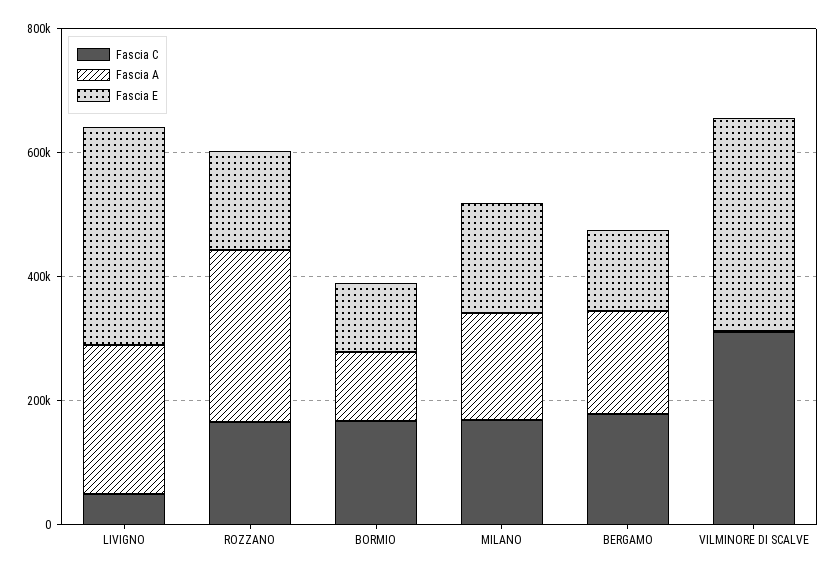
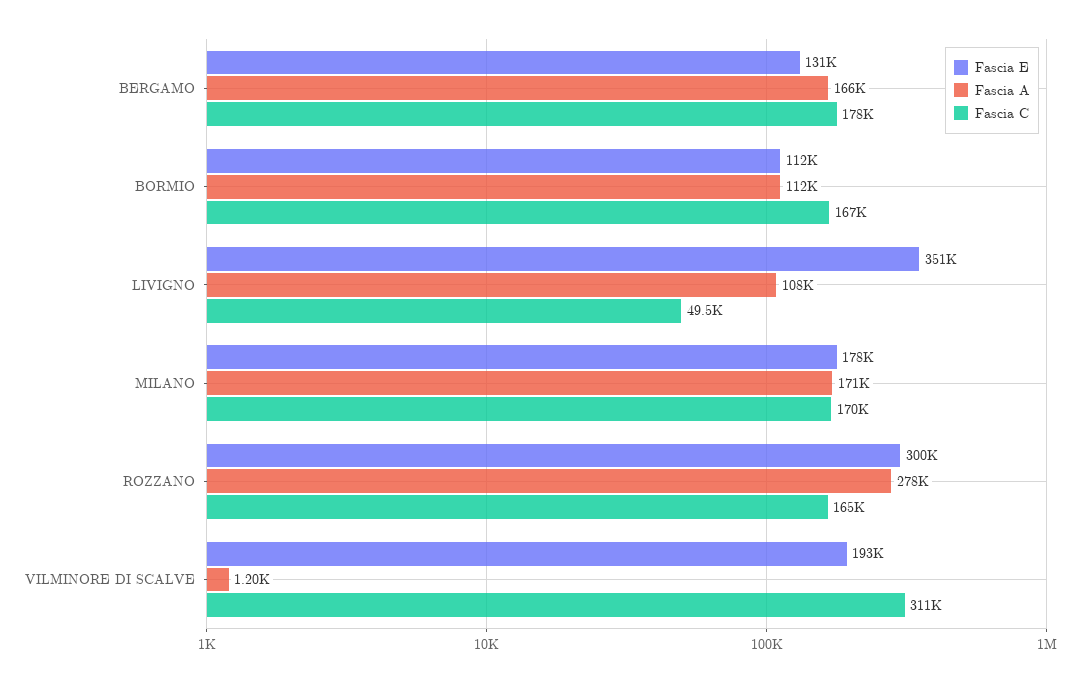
Fascia A, LIVIGNO: 250000 -> 108000
Fascia E, ROZZANO: 150000 -> 300000
Fascia E, VILMINORE DI SCALVE: 350000 -> 193000

